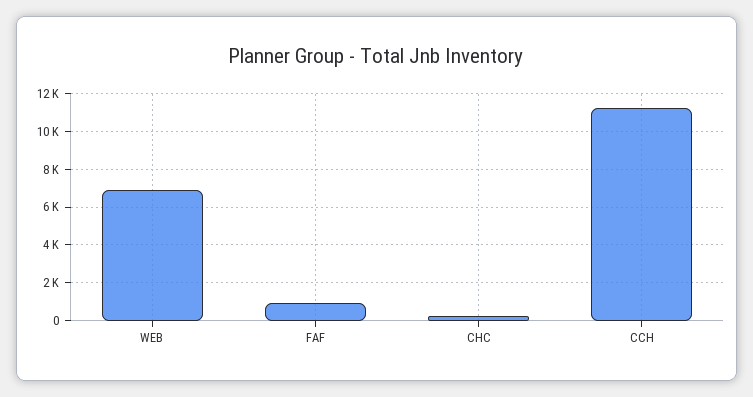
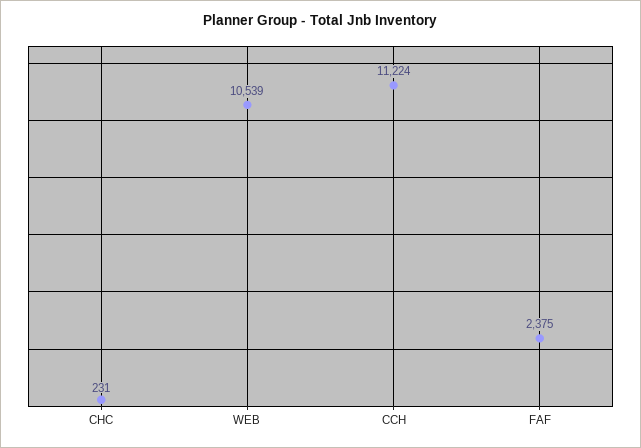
WEB: 7000 -> 10539
FAF: 1000 -> 2375

